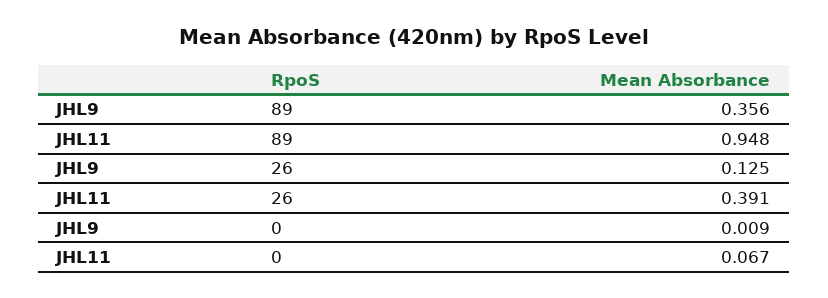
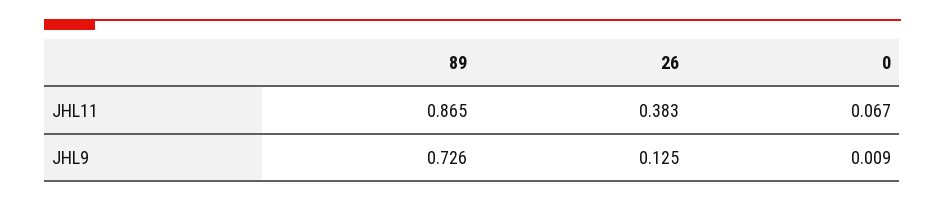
JHL9, 89: 0.356 -> 0.726
JHL11, 89: 0.948 -> 0.865
JHL11, 26: 0.391 -> 0.383

